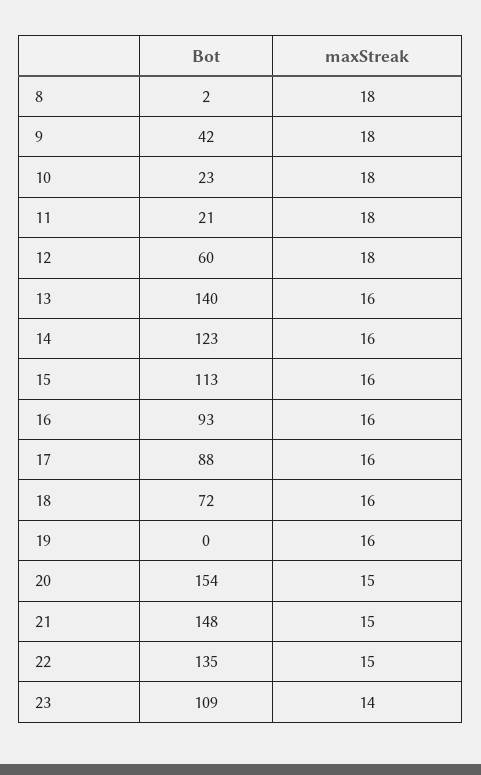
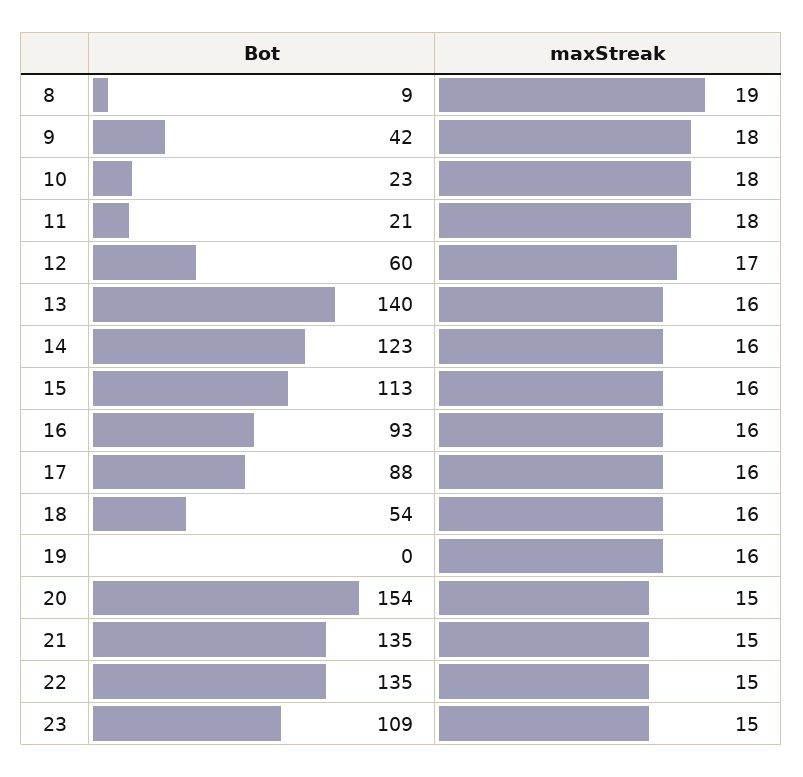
Bot, 8: 2 -> 9
maxStreak, 8: 18 -> 19
maxStreak, 12: 18 -> 17
Bot, 18: 72 -> 54
Bot, 21: 148 -> 135
maxStreak, 23: 14 -> 15

